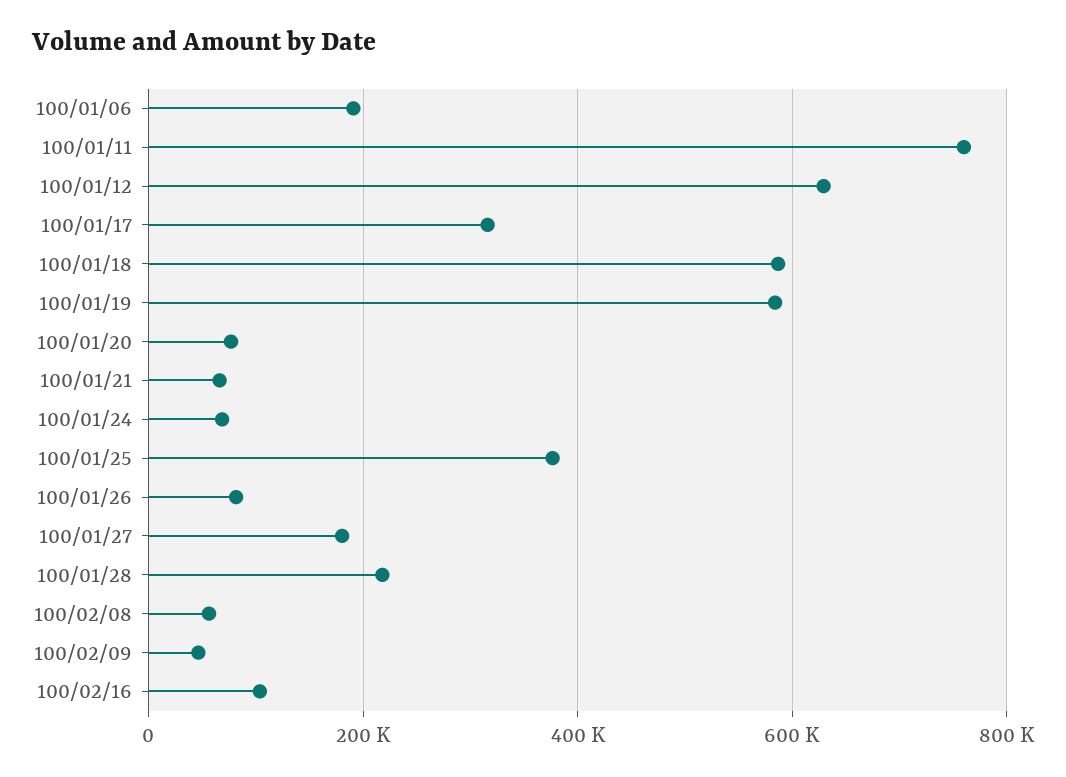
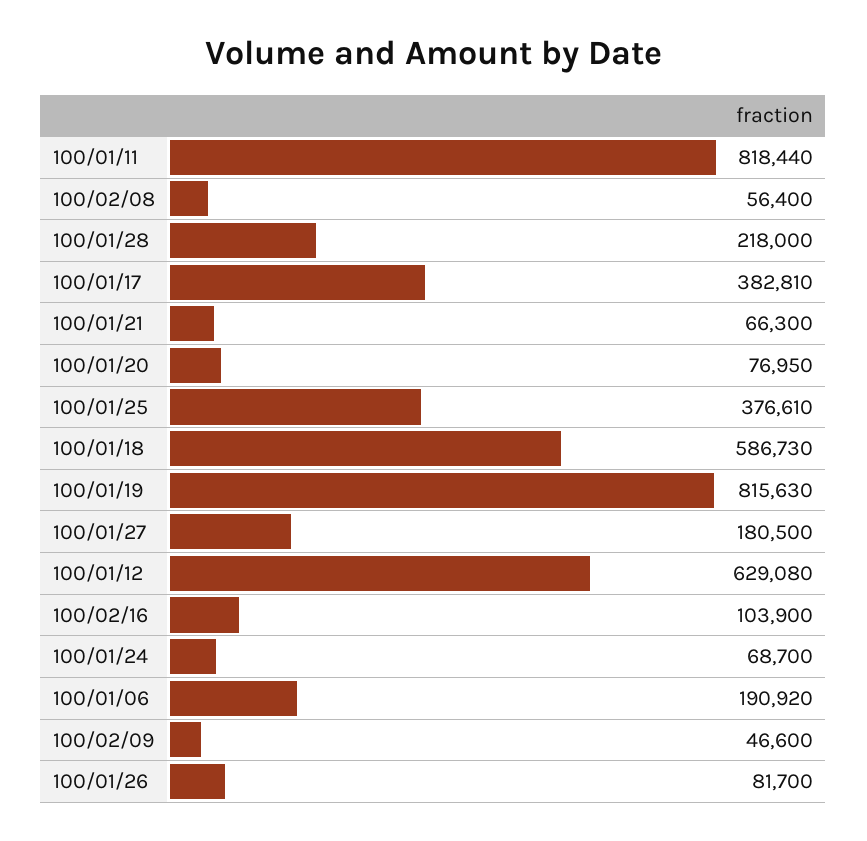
100/01/11: 760000 -> 818440
100/01/17: 320000 -> 382810
100/01/19: 580000 -> 815630

